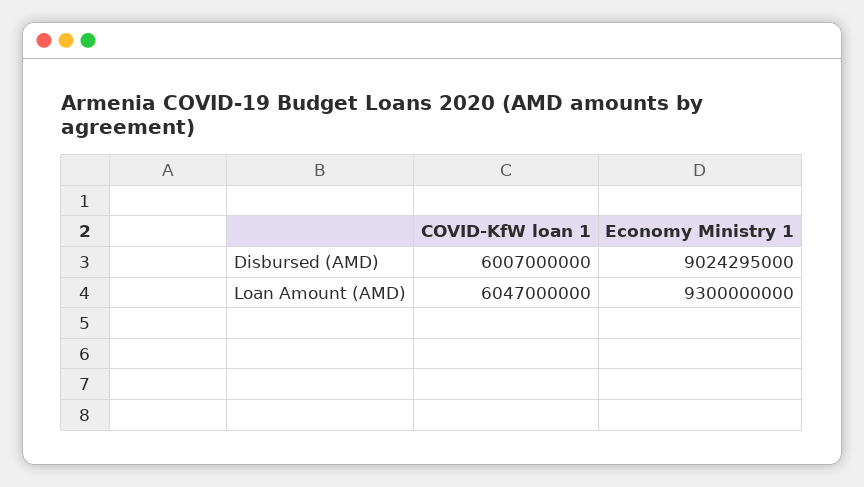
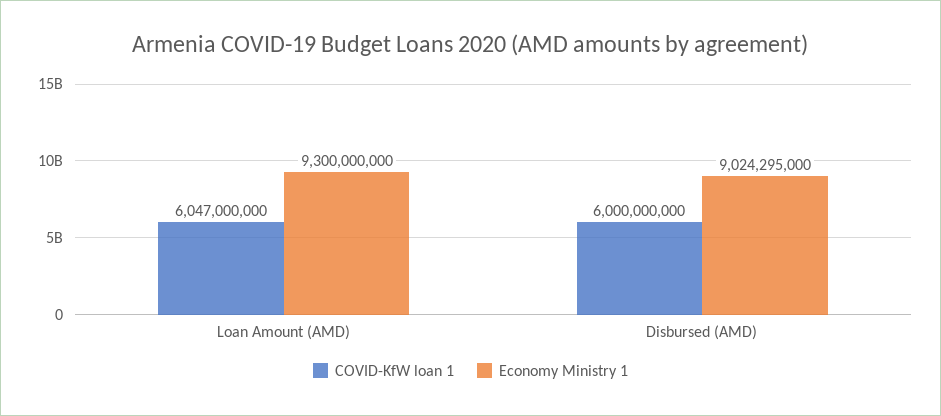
COVID-KfW loan 1, Disbursed (AMD): 6007000000 -> 6000000000

